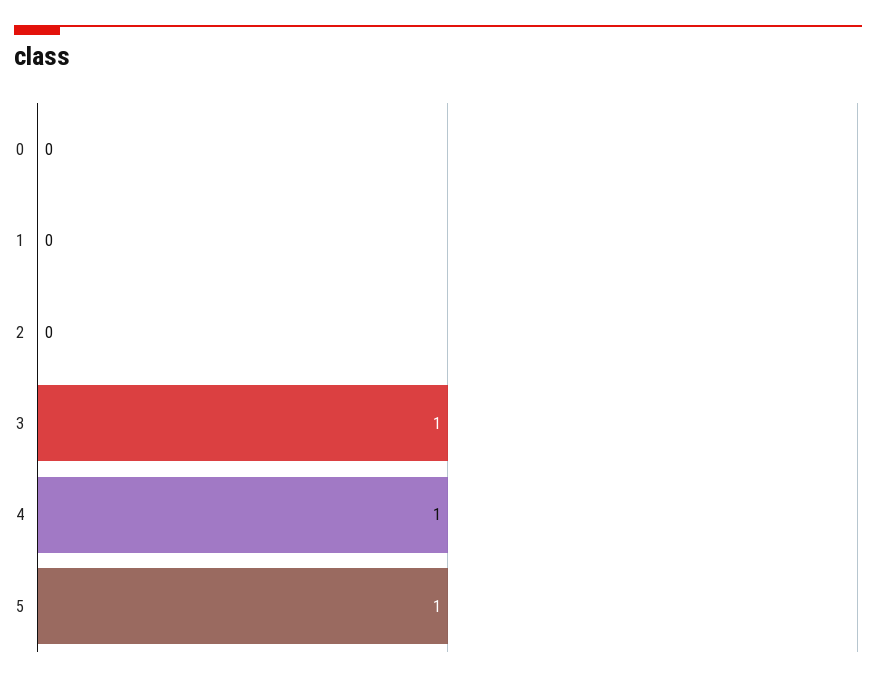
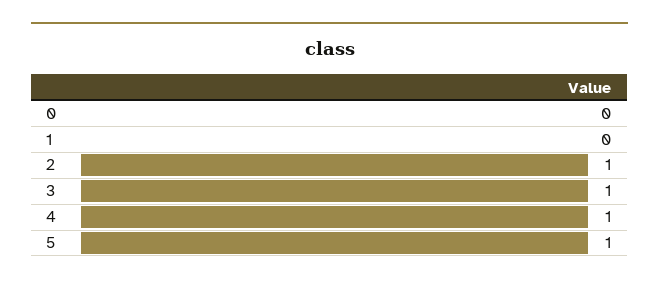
2: 0 -> 1

